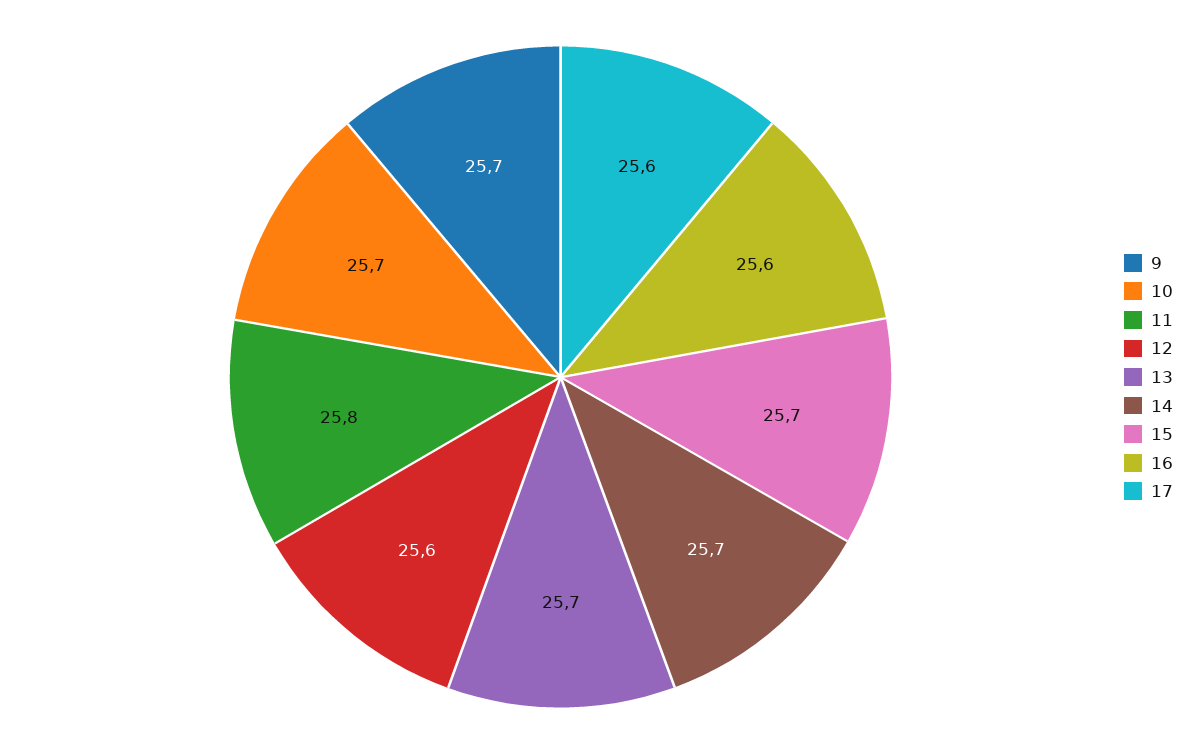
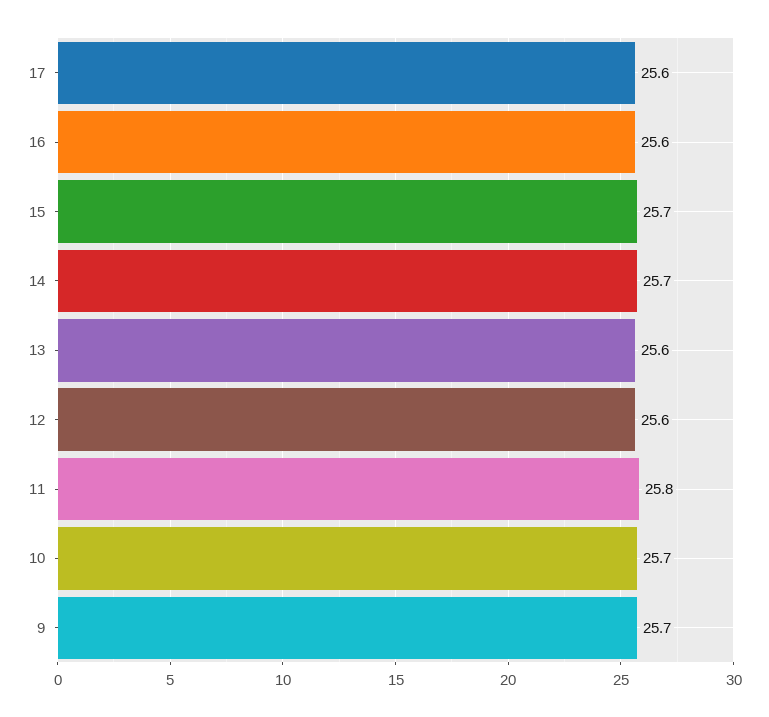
13: 25.7 -> 25.6

